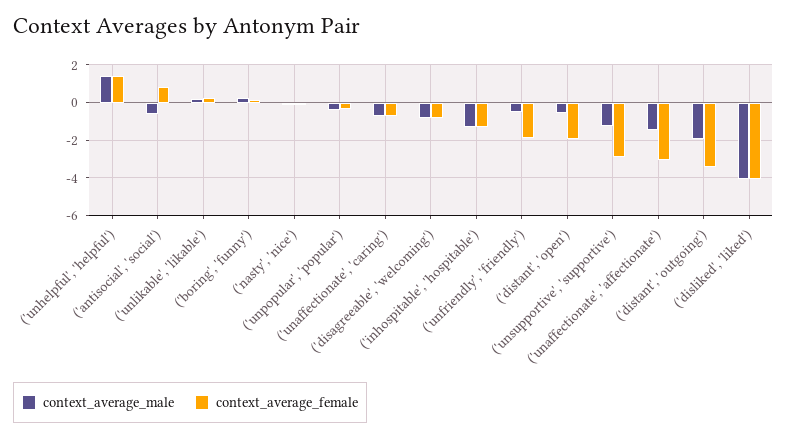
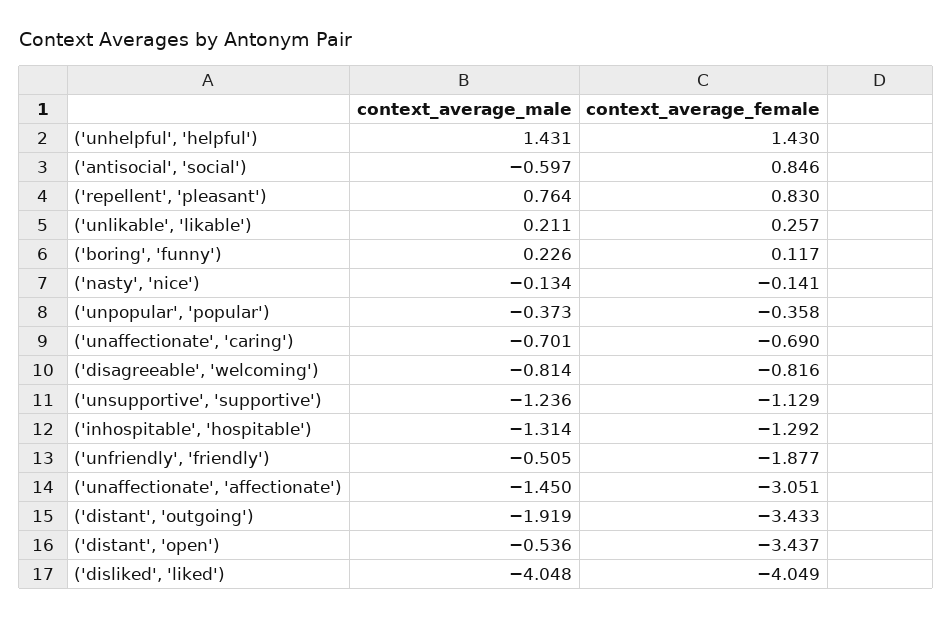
context_average_female, ('distant', 'open'): -2 -> -3.437
context_average_female, ('unsupportive', 'supportive'): -3 -> -1.129
context_average_male, ('repellent', 'pleasant'): none -> 0.764
context_average_female, ('repellent', 'pleasant'): none -> 0.83

